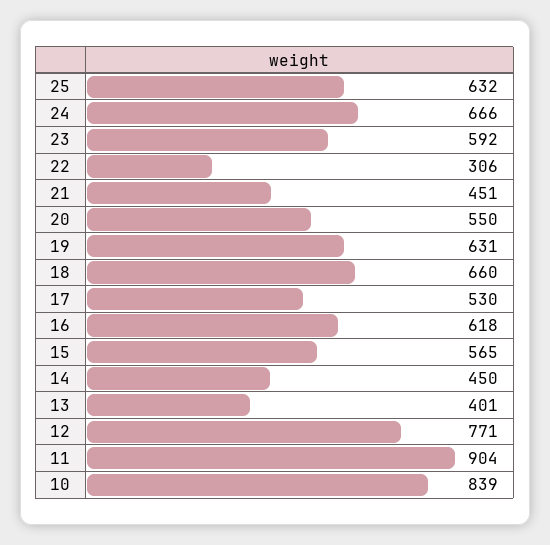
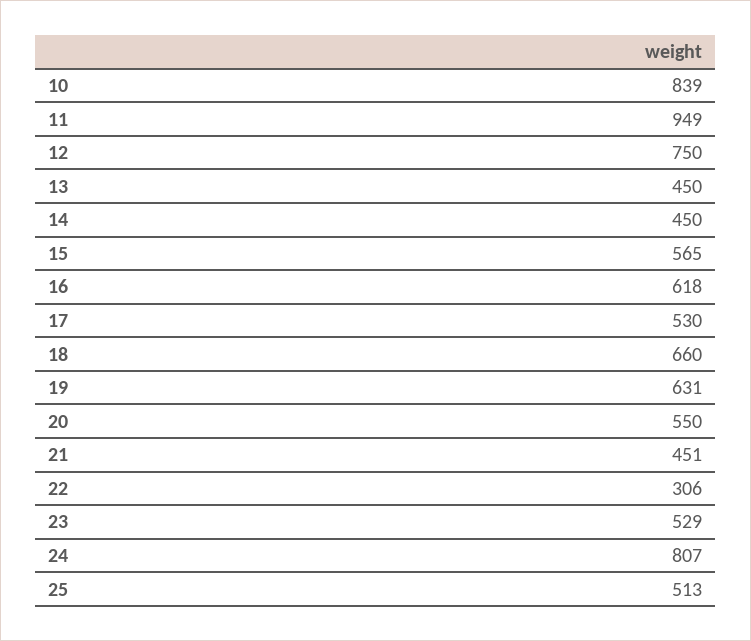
25: 632 -> 513
24: 666 -> 807
23: 592 -> 529
13: 401 -> 450
12: 771 -> 750
11: 904 -> 949

